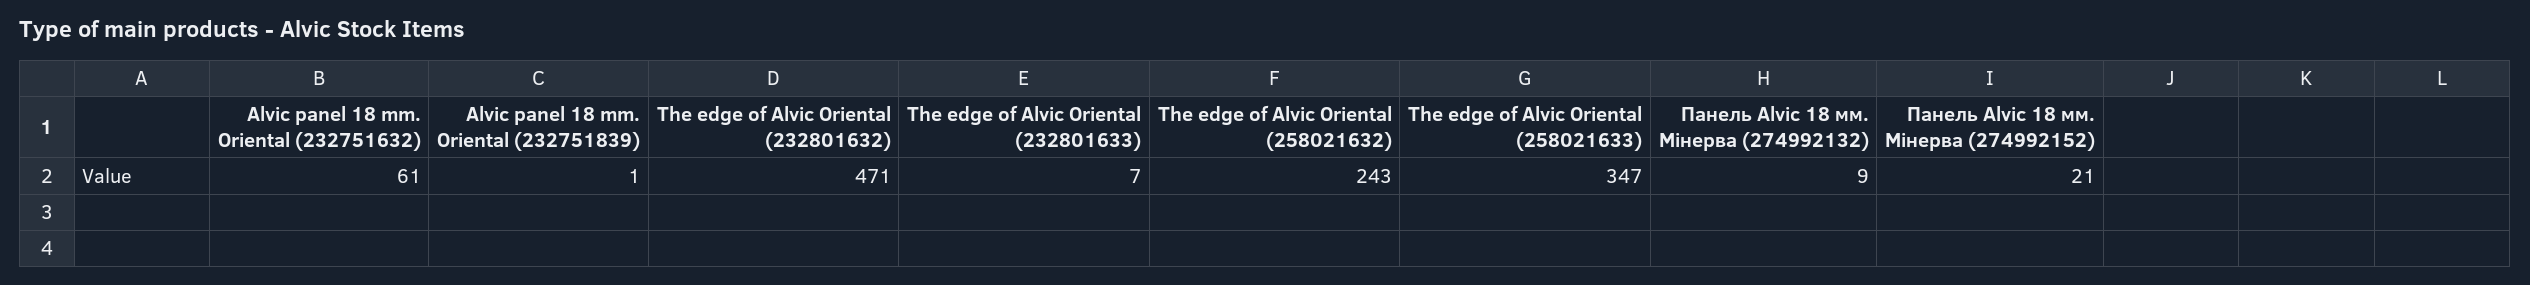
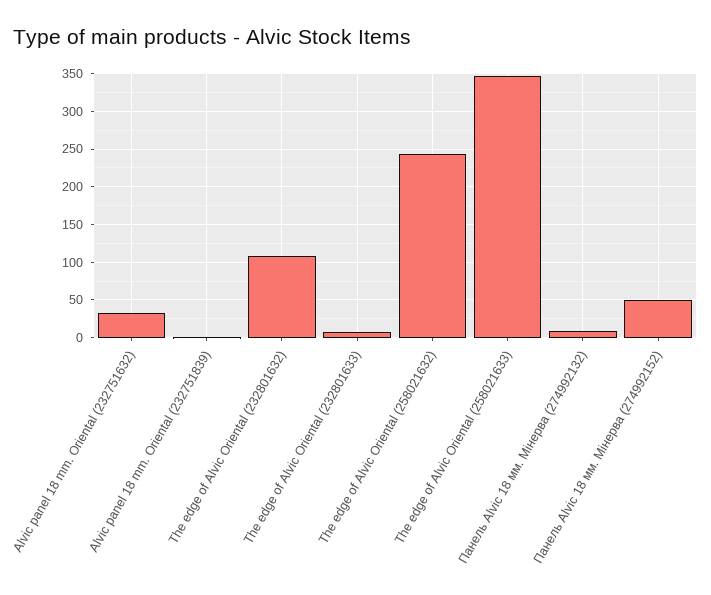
Alvic panel 18 mm. Oriental (232751632): 61 -> 30
The edge of Alvic Oriental (232801632): 471 -> 110
Панель Alvic 18 мм. Мінерва (274992152): 21 -> 50

